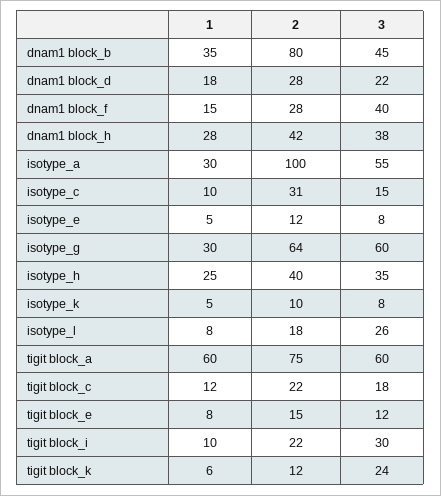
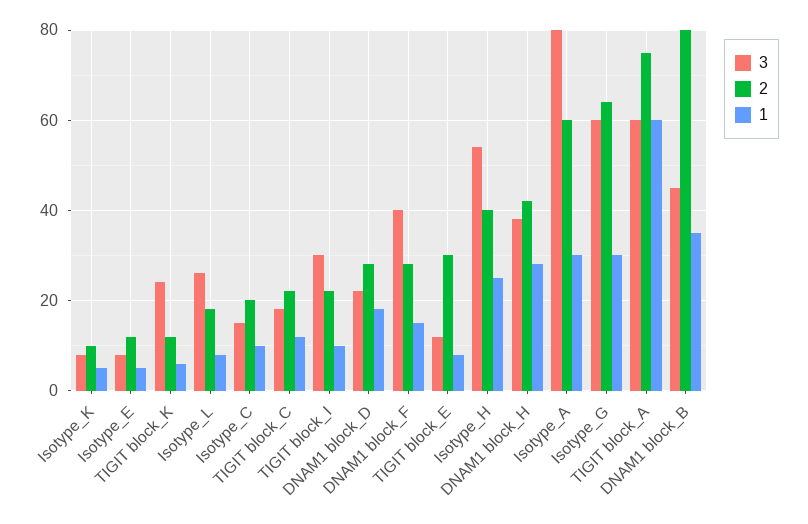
2, isotype_a: 100 -> 60
3, isotype_a: 55 -> 80
2, isotype_c: 31 -> 20
3, isotype_h: 35 -> 55
2, tigit block_e: 15 -> 30

